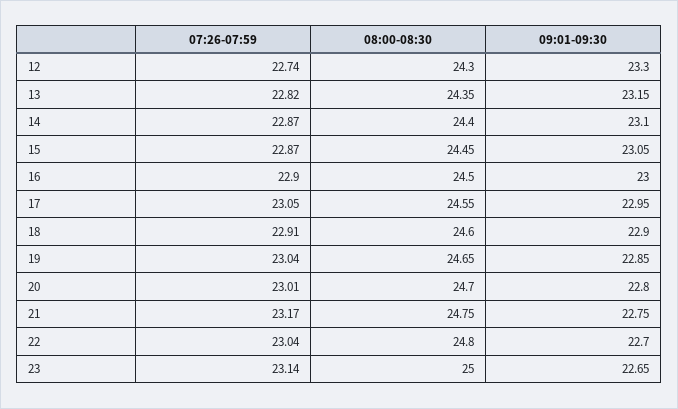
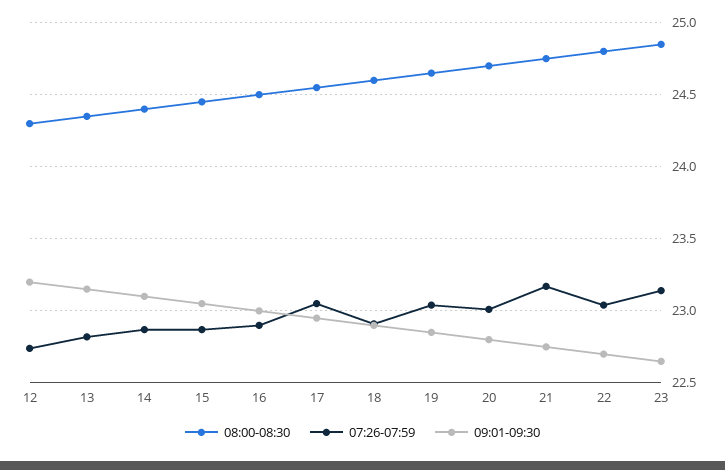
09:01-09:30, 12: 23.3 -> 23.2
08:00-08:30, 23: 25 -> 24.85

